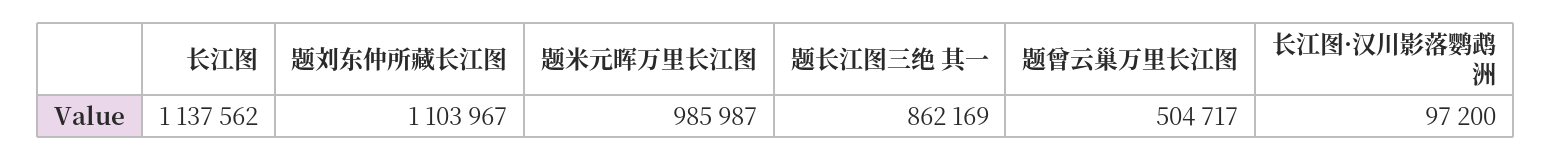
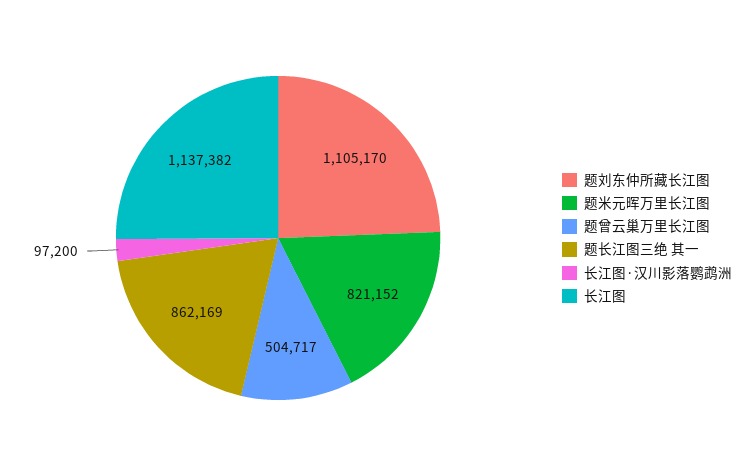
长江图: 1137562 -> 1137382
题刘东仲所藏长江图: 1103967 -> 1105170
题米元晖万里长江图: 985987 -> 821152

